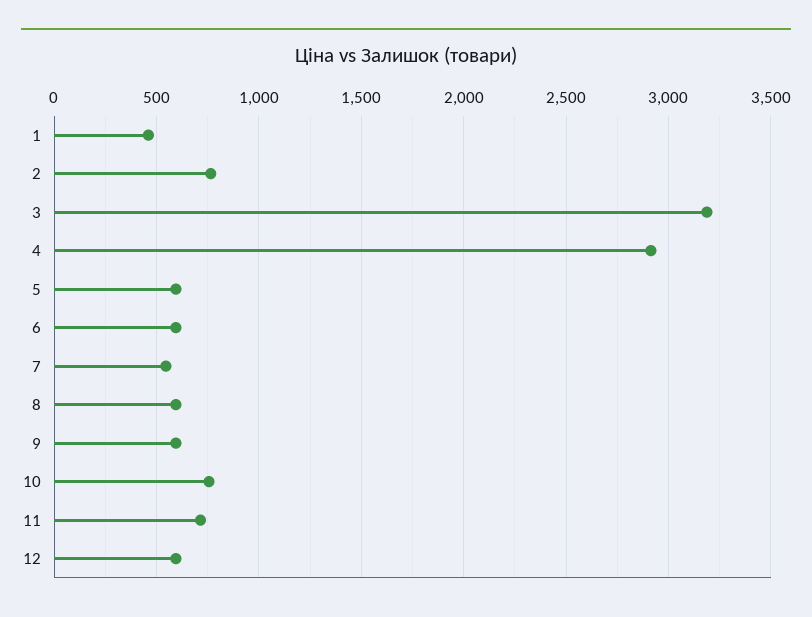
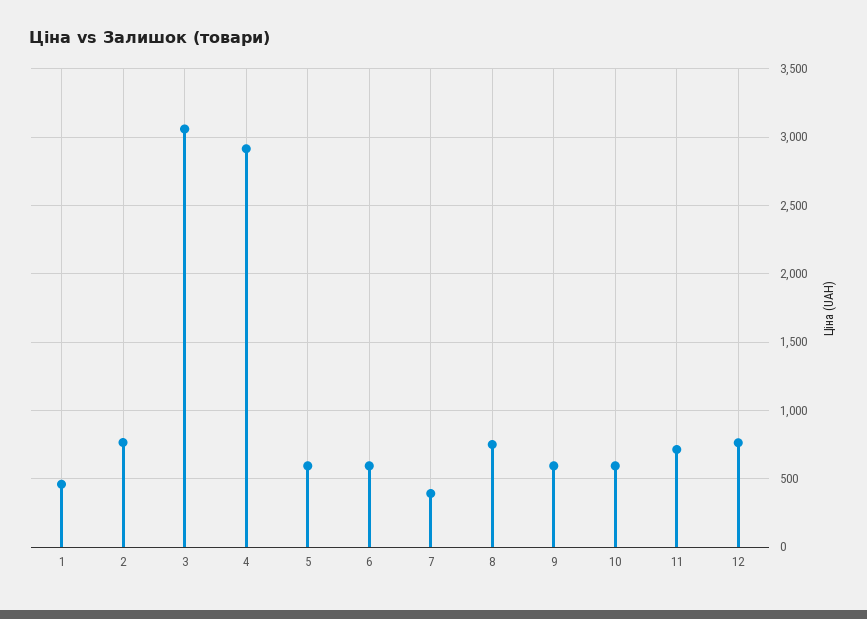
3: 3200 -> 3050
7: 550 -> 400
8: 600 -> 750
10: 750 -> 600
12: 600 -> 750

